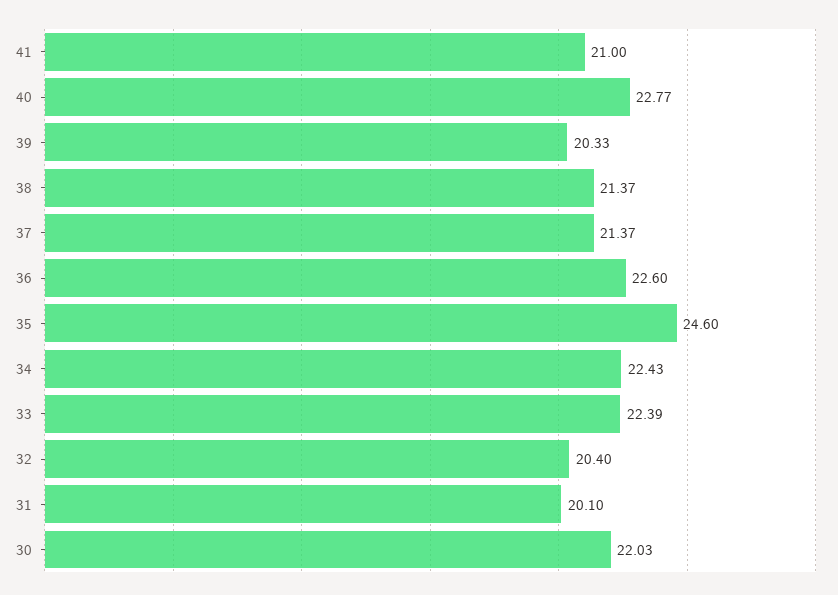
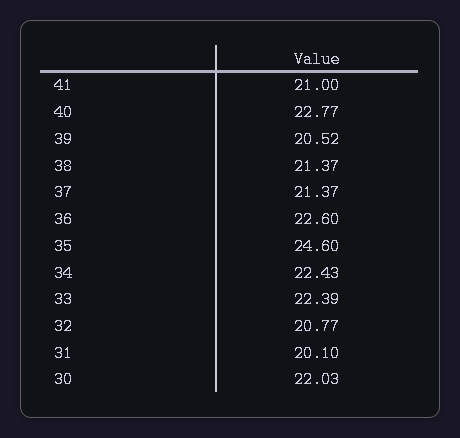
39: 20.33 -> 20.52
32: 20.4 -> 20.77

